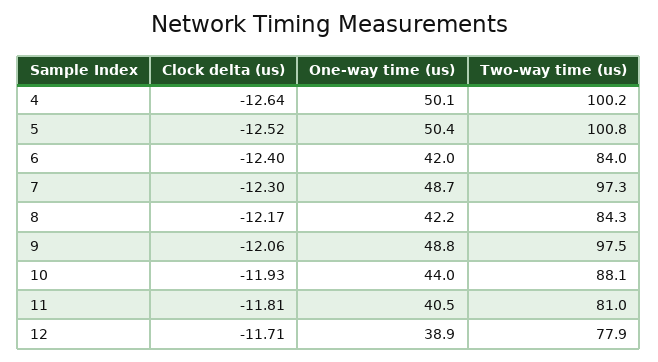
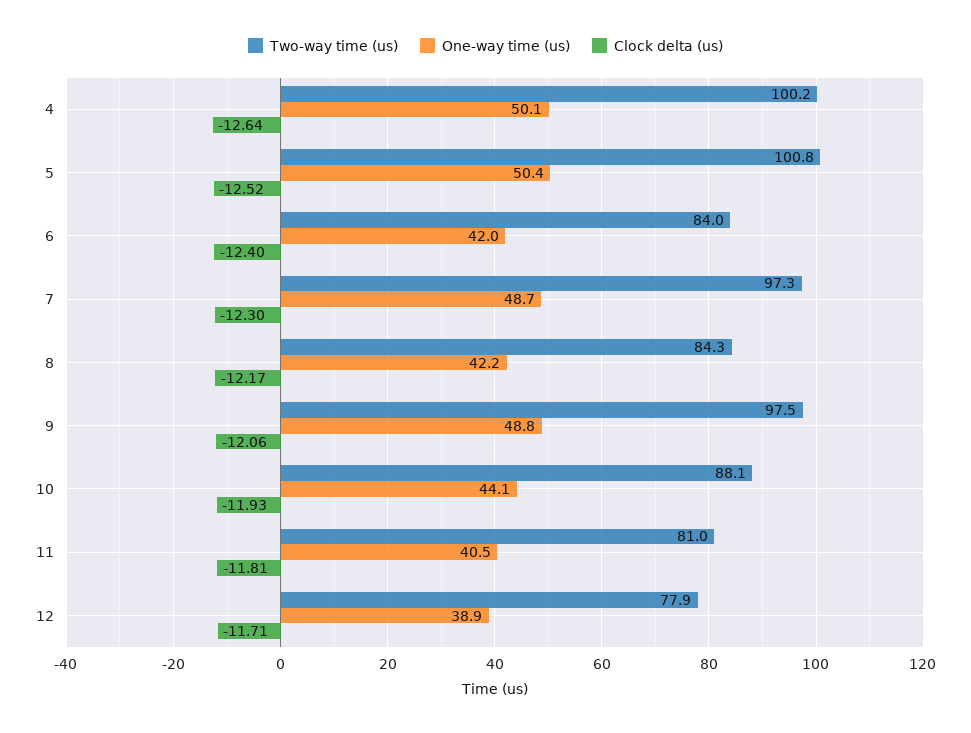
One-way time (us), 10: 44 -> 44.1

